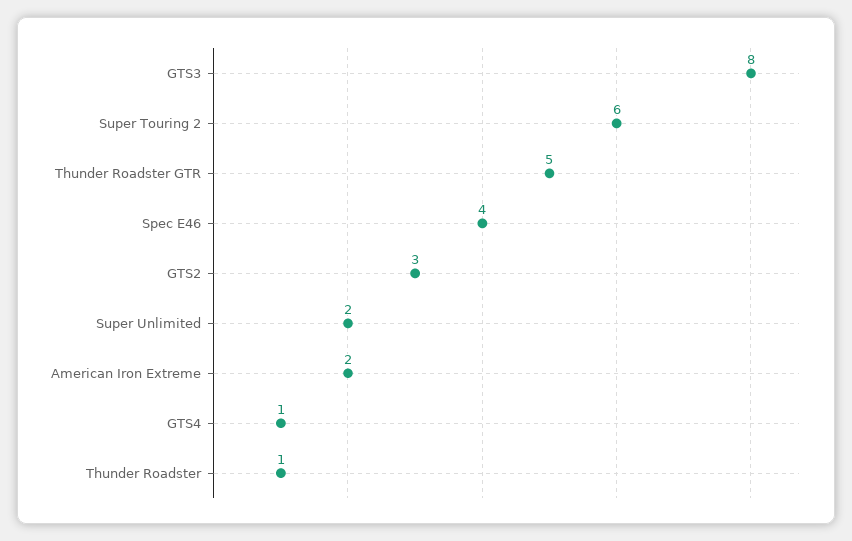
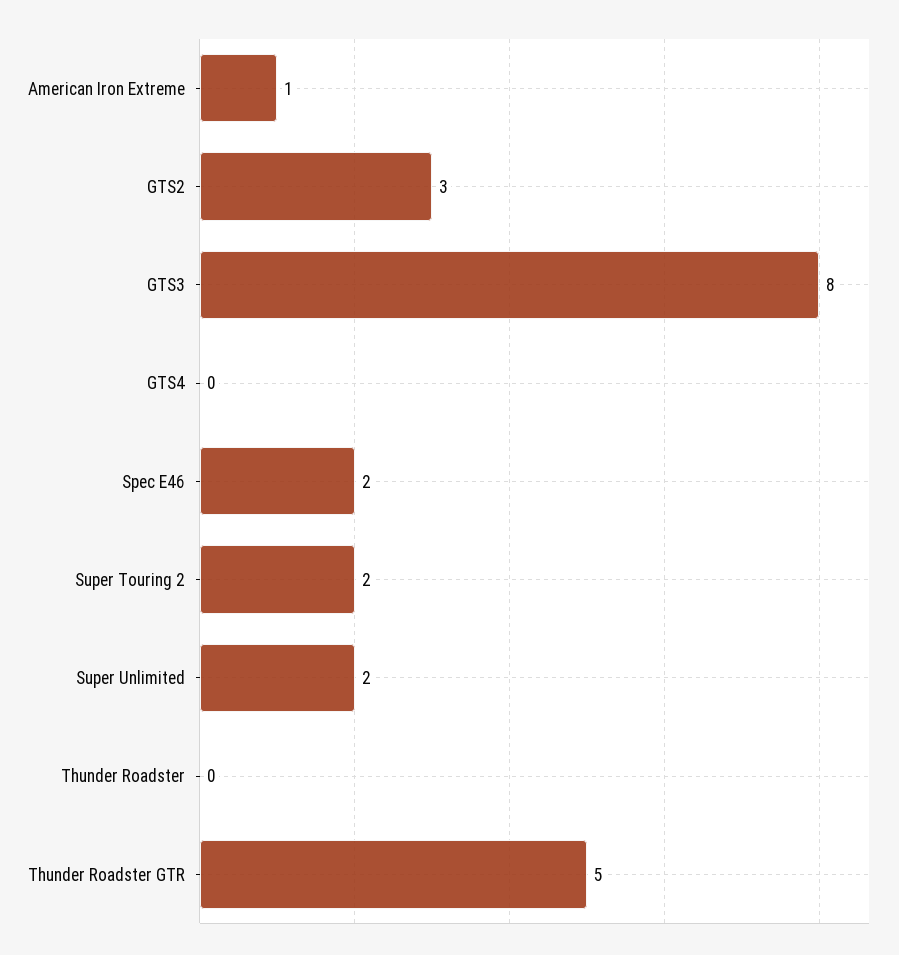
Super Touring 2: 6 -> 2
Spec E46: 4 -> 2
American Iron Extreme: 2 -> 1
GTS4: 1 -> 0
Thunder Roadster: 1 -> 0

